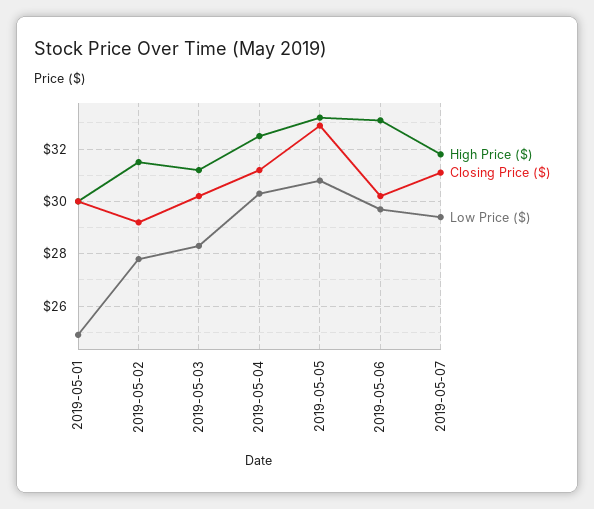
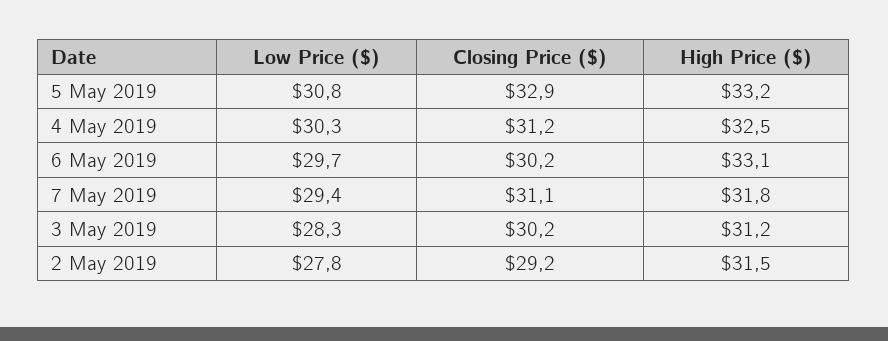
High Price ($), 2019-05-01: 30 -> none
Closing Price ($), 2019-05-01: 30 -> none
Low Price ($), 2019-05-01: 25 -> none

